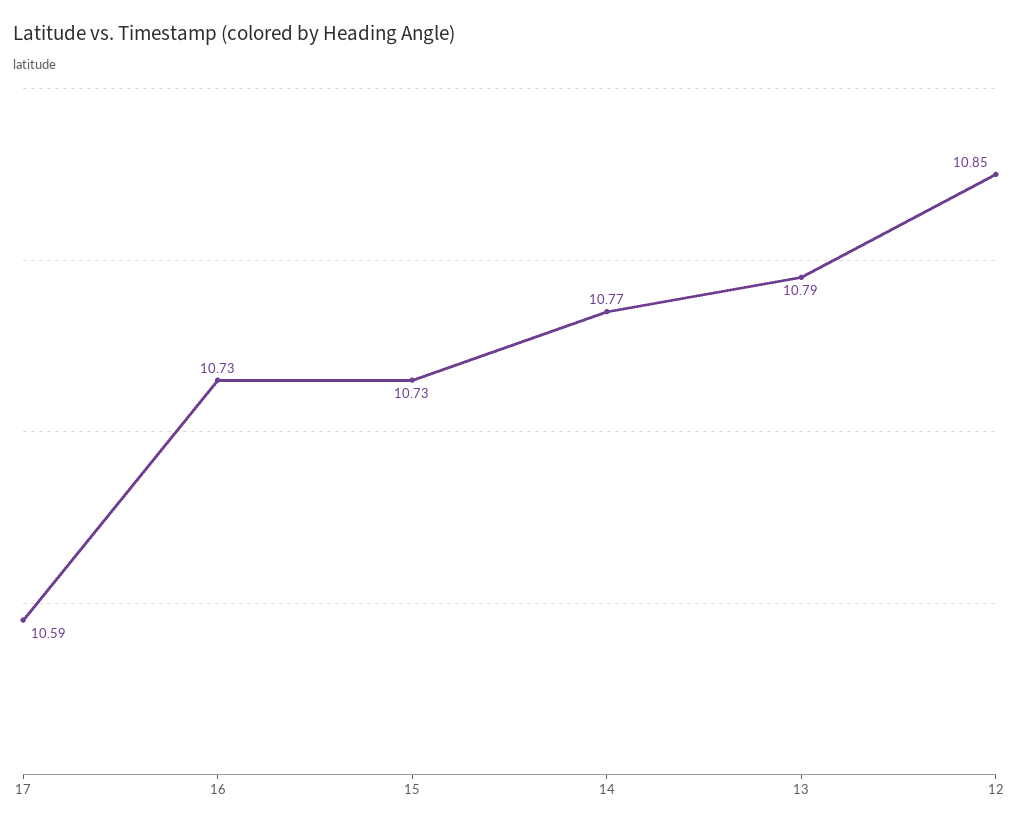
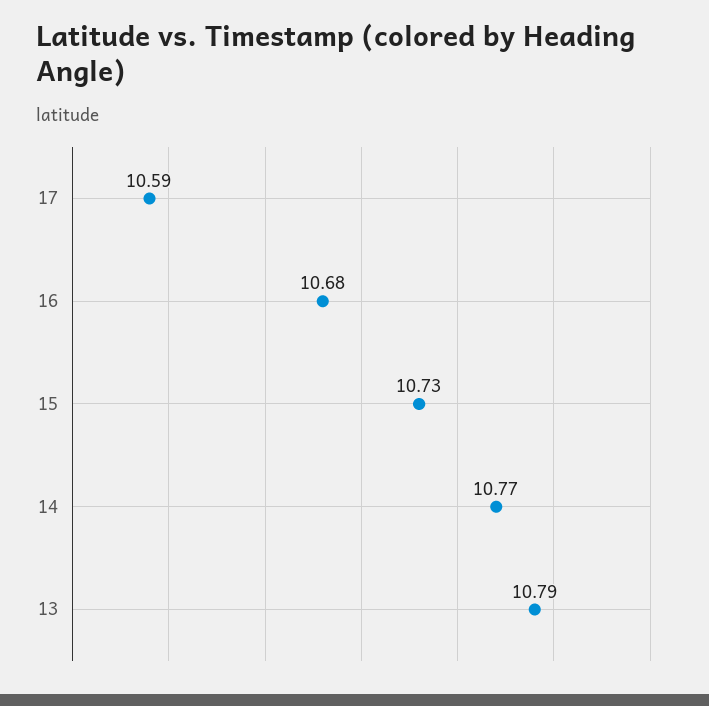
16: 10.73 -> 10.68
12: 10.85 -> none

